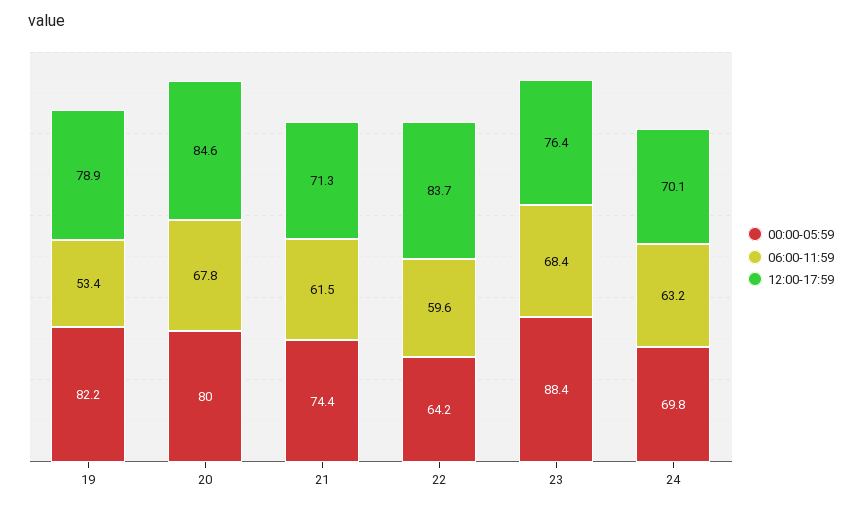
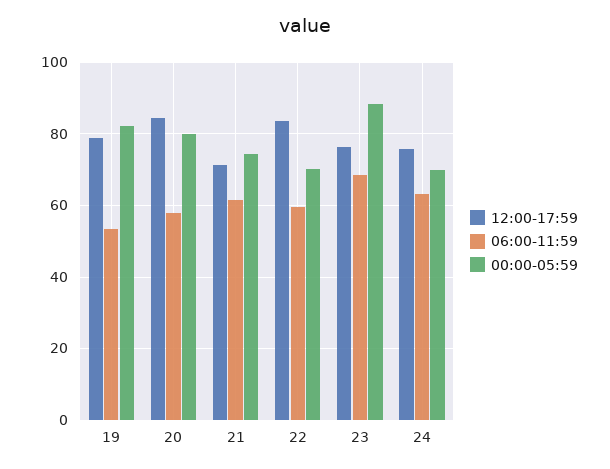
06:00-11:59, 20: 67.8 -> 58
00:00-05:59, 22: 64.2 -> 70
12:00-17:59, 24: 70.1 -> 76

